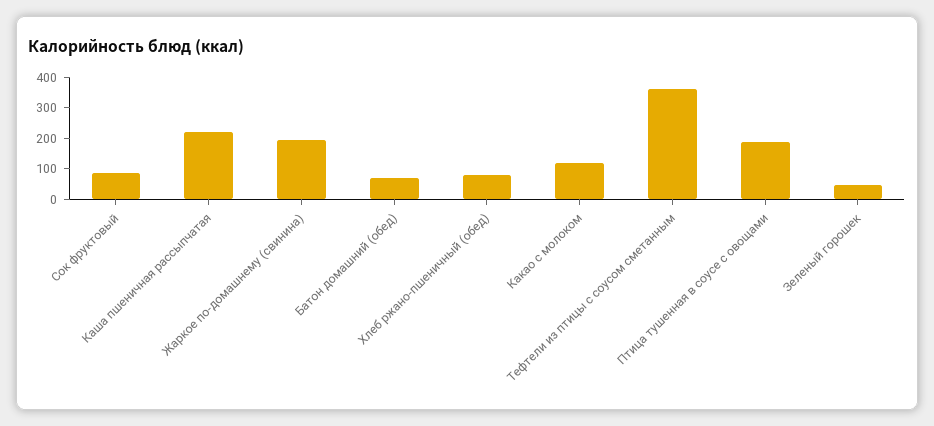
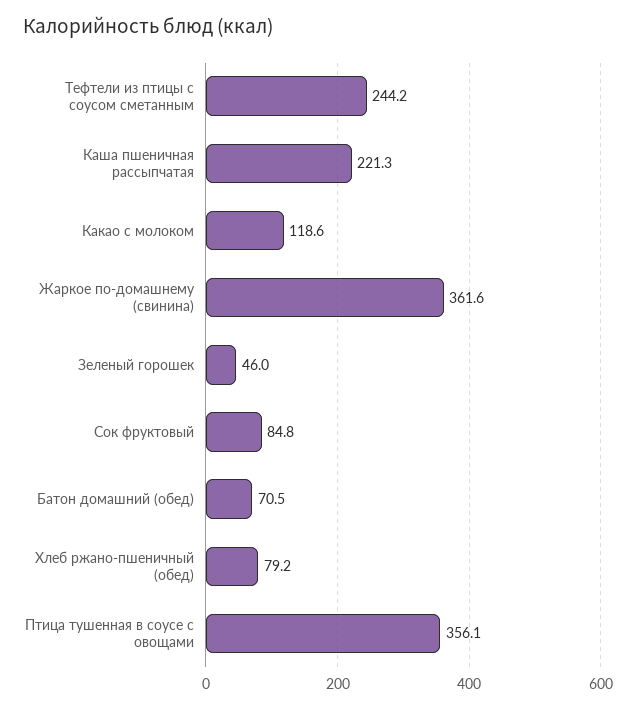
Жаркое по-домашнему (свинина): 200 -> 361.6
Тефтели из птицы с соусом сметанным: 350 -> 244.2
Птица тушенная в соусе с овощами: 200 -> 356.1

